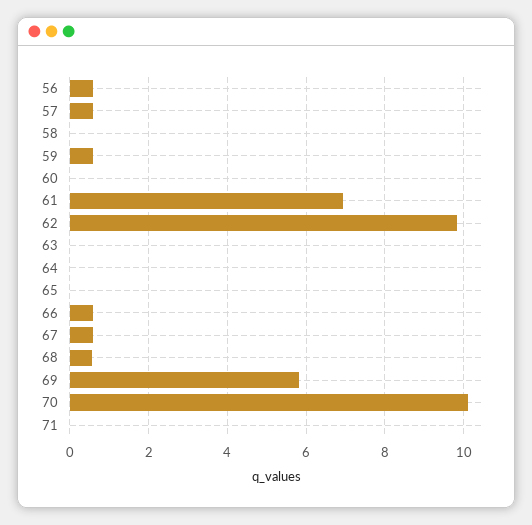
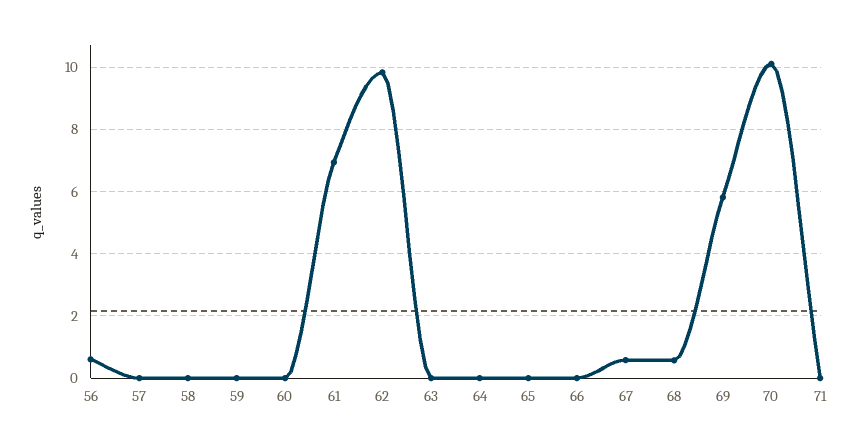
57: 0.6 -> 0
59: 0.6 -> 0
66: 0.6 -> 0

